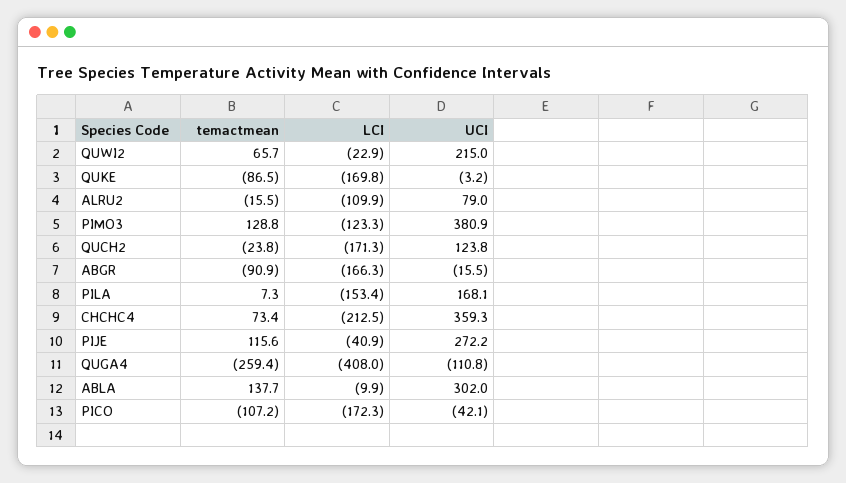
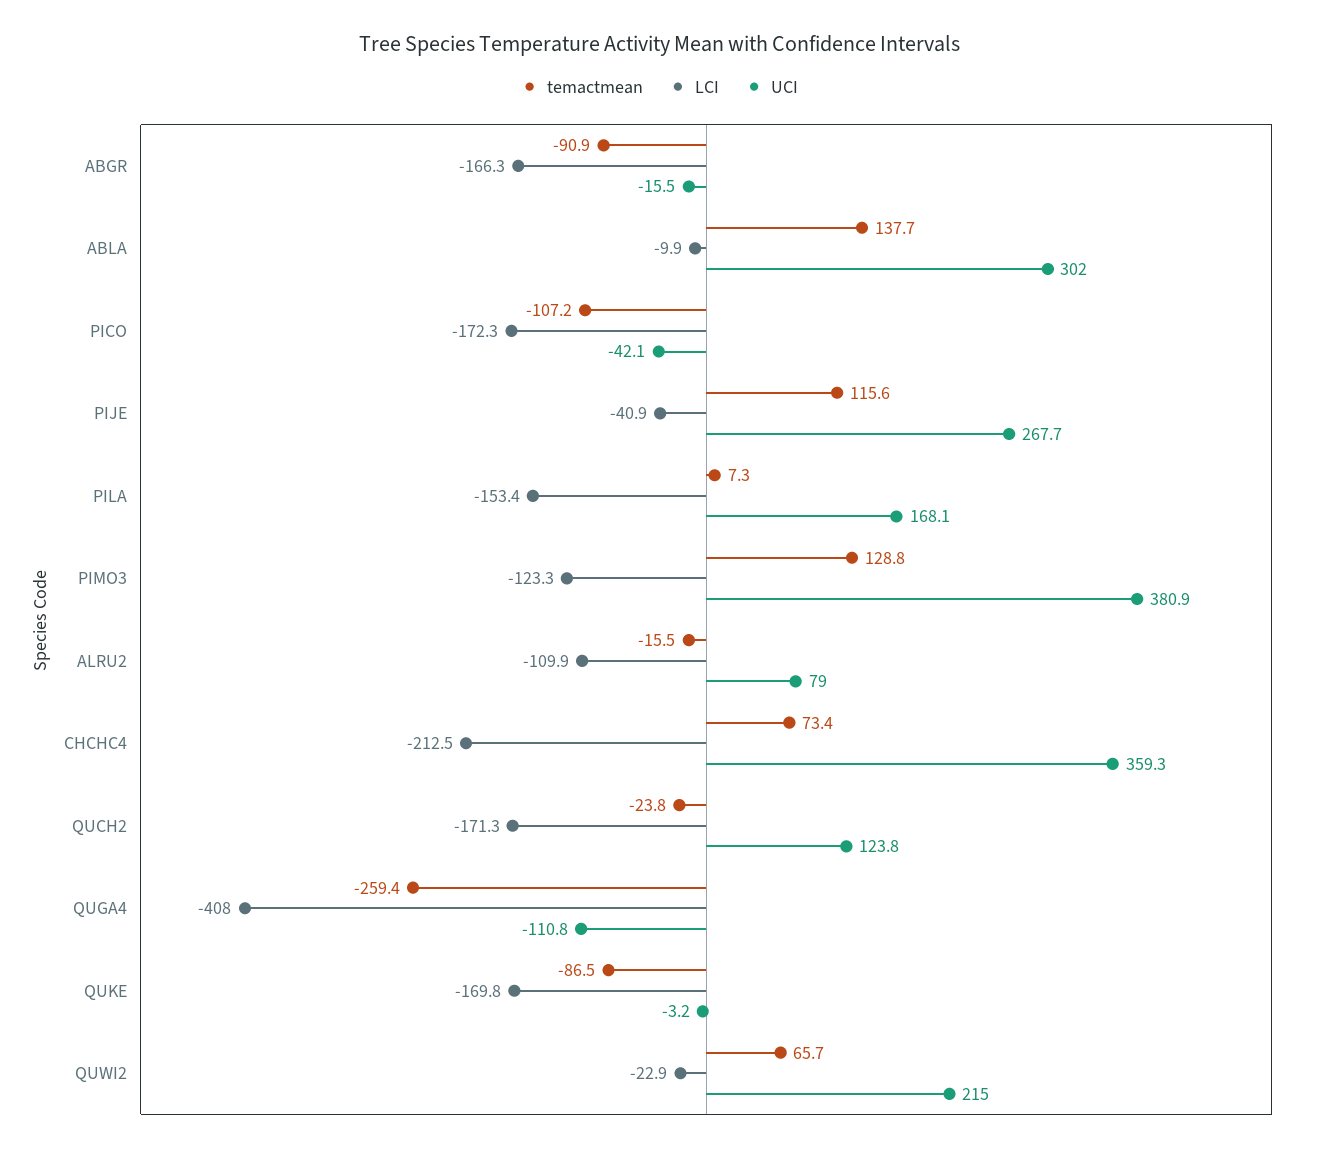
UCI, PIJE: 272.2 -> 267.7

